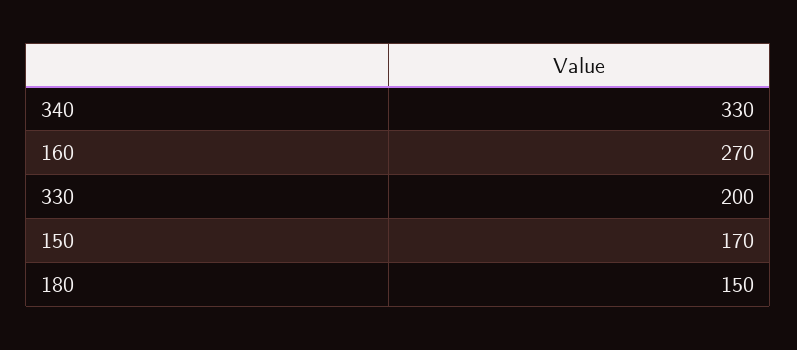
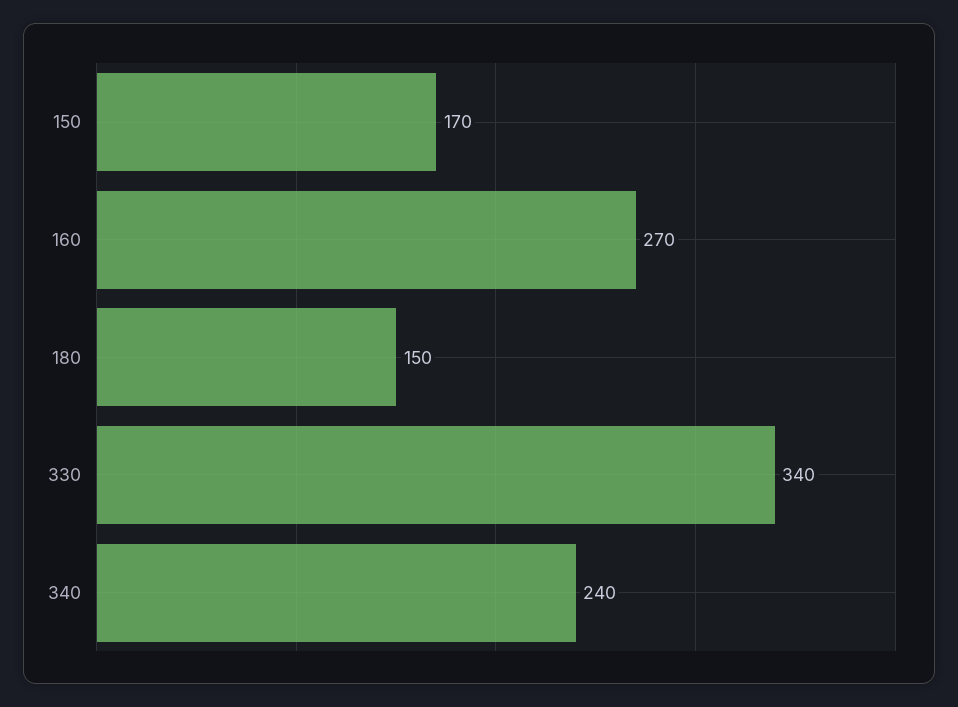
340: 330 -> 240
330: 200 -> 340

